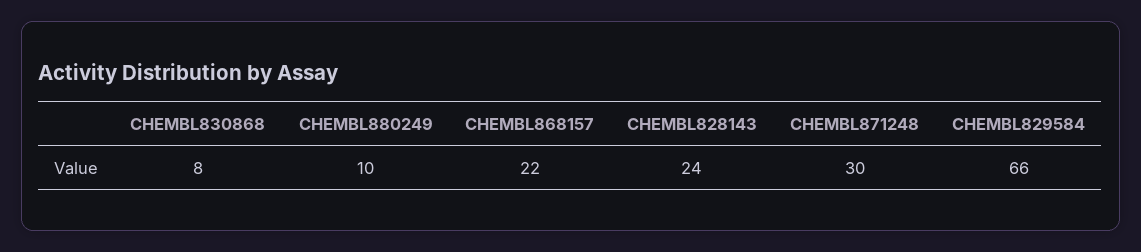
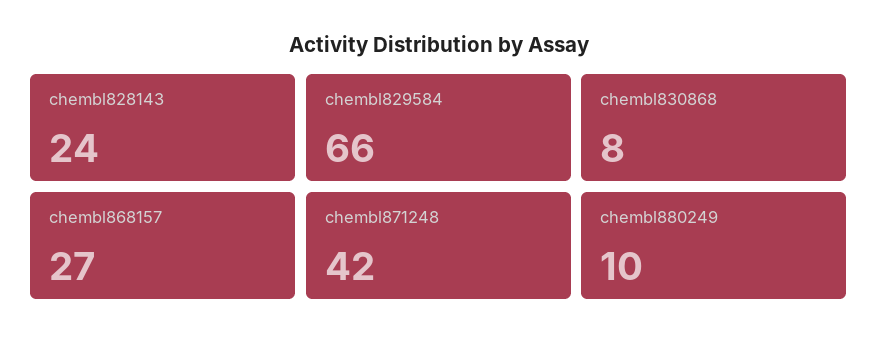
CHEMBL868157: 22 -> 27
CHEMBL871248: 30 -> 42

